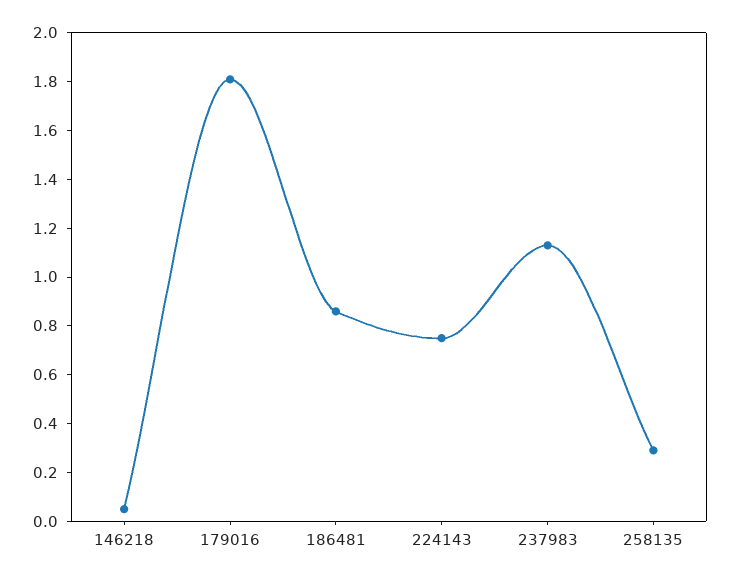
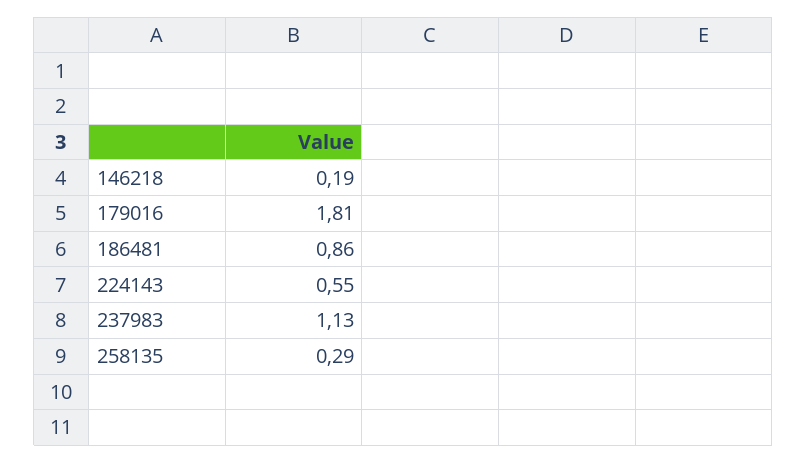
146218: 0.05 -> 0.19
224143: 0.75 -> 0.55

